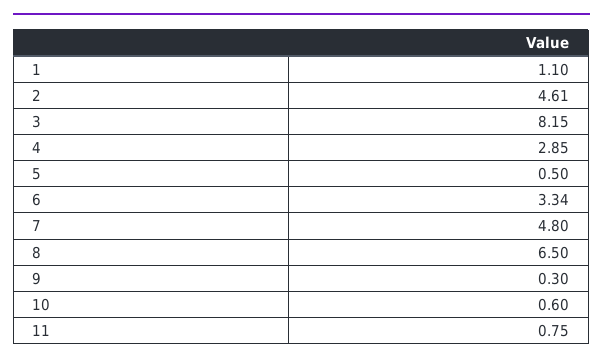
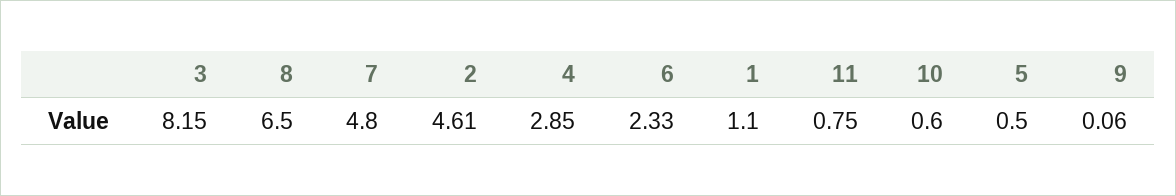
6: 3.34 -> 2.33
9: 0.3 -> 0.06

